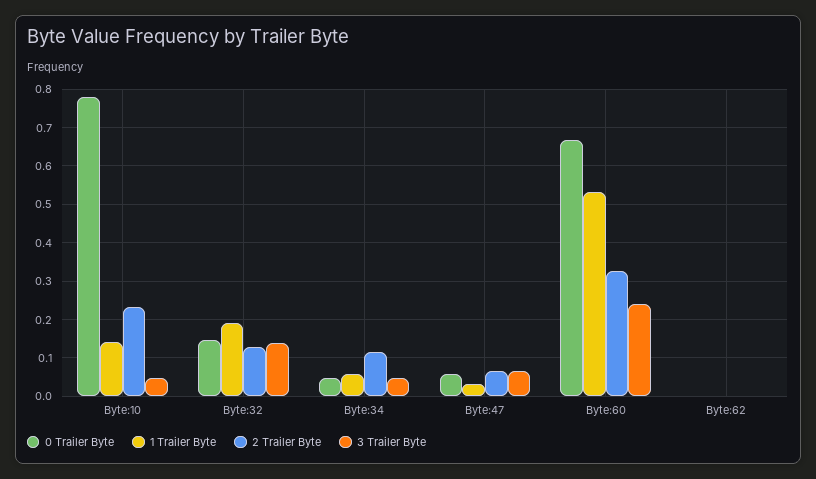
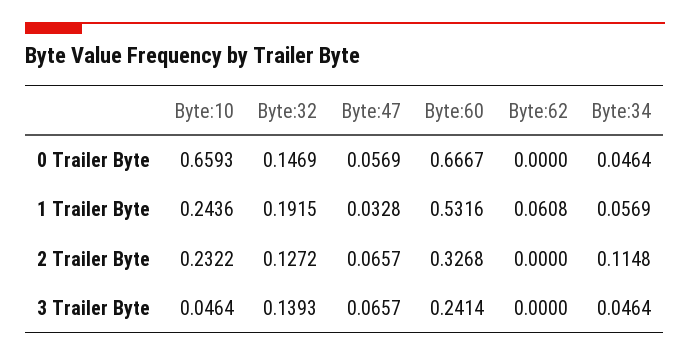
0 Trailer Byte, Byte:10: 0.78 -> 0.6593
1 Trailer Byte, Byte:10: 0.14 -> 0.2436
1 Trailer Byte, Byte:62: 0 -> 0.0608

